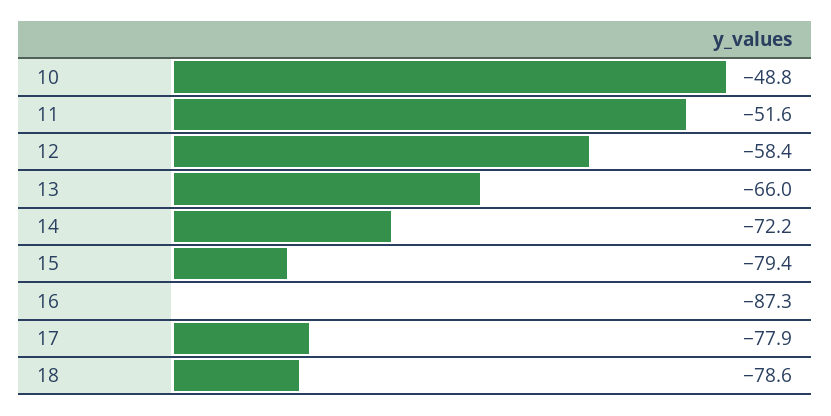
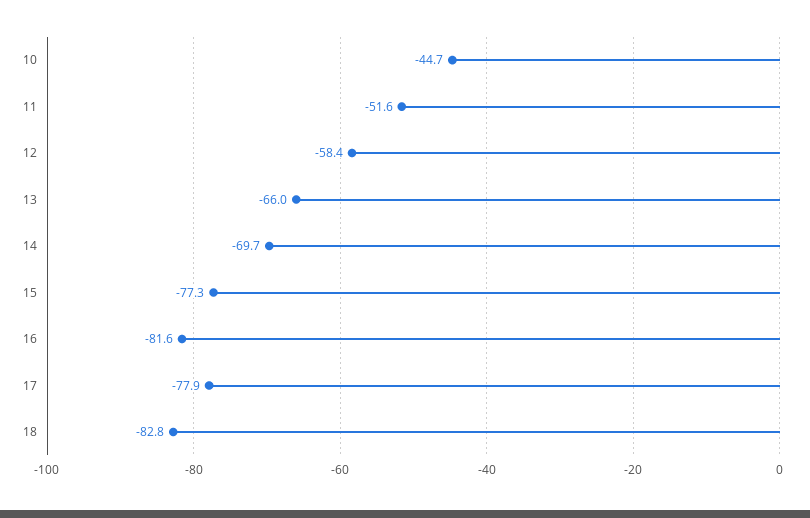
10: -48.8 -> -44.7
14: -72.2 -> -69.7
15: -79.4 -> -77.3
16: -87.3 -> -81.6
18: -78.6 -> -82.8

